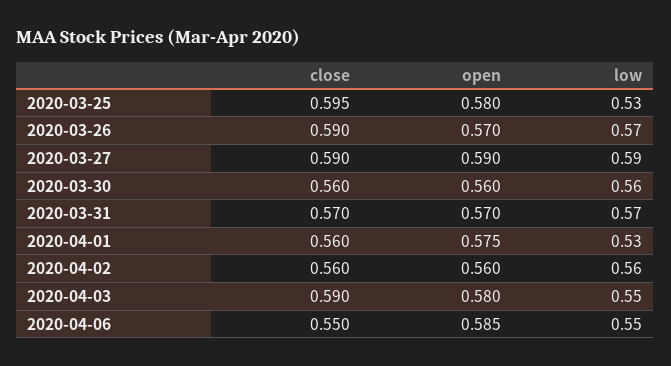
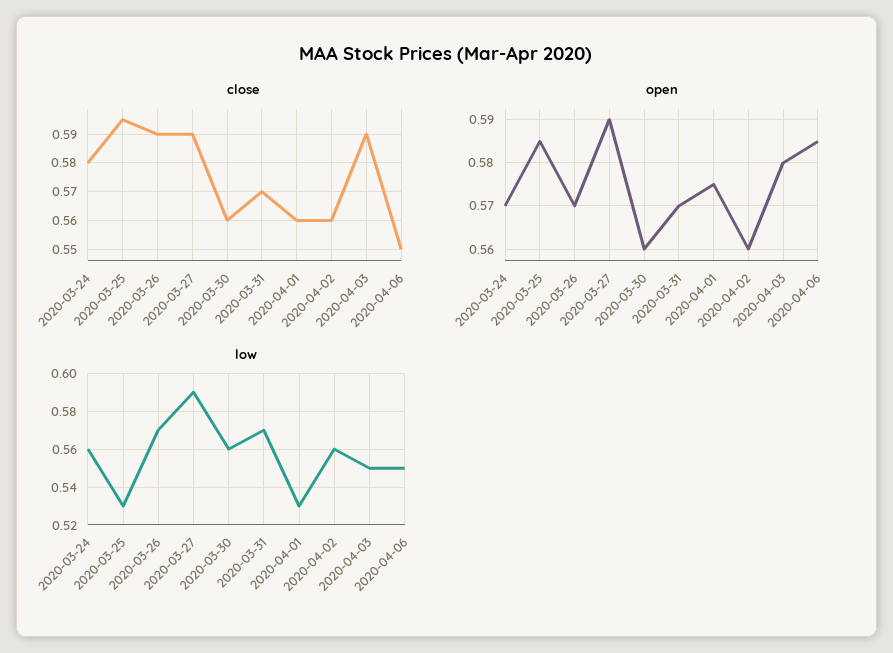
open, 2020-03-25: 0.58 -> 0.585
close, 2020-03-24: none -> 0.58
open, 2020-03-24: none -> 0.57
low, 2020-03-24: none -> 0.56

